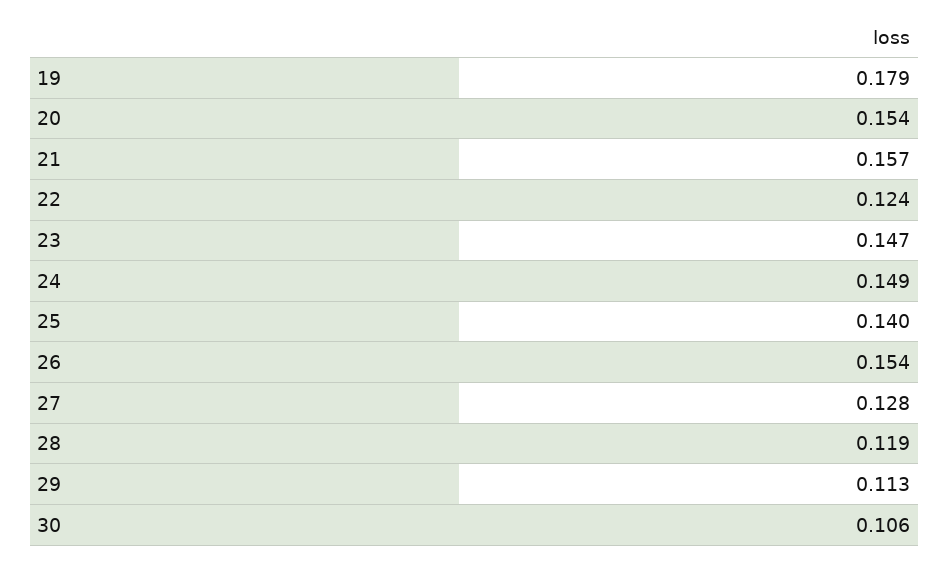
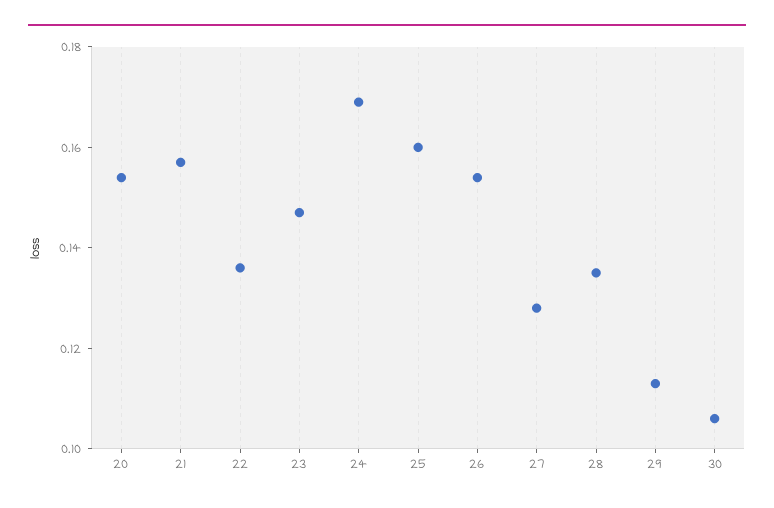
19: 0.179 -> none
22: 0.124 -> 0.135
24: 0.149 -> 0.17
25: 0.14 -> 0.16
28: 0.119 -> 0.135

